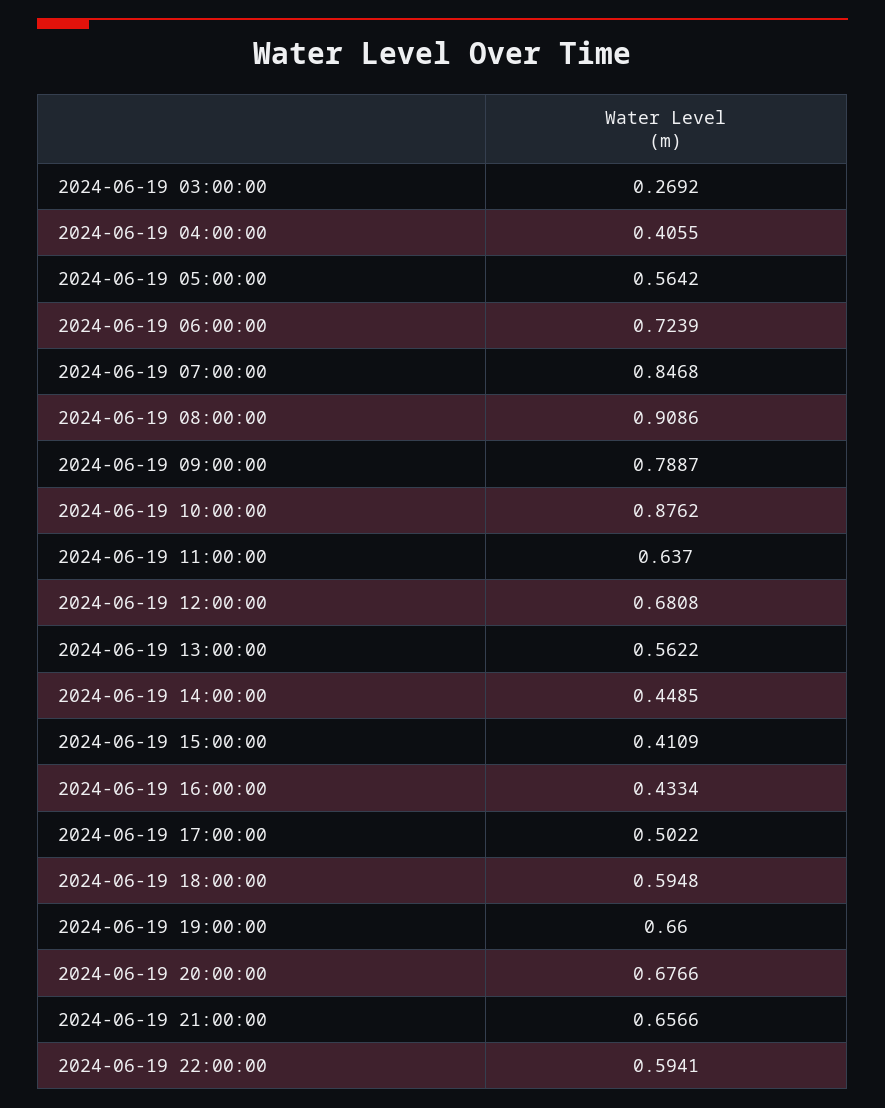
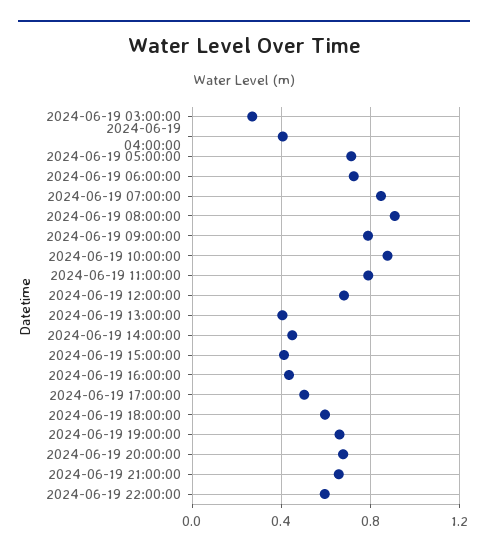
2024-06-19 05:00:00: 0.5642 -> 0.7
2024-06-19 11:00:00: 0.637 -> 0.8
2024-06-19 13:00:00: 0.5622 -> 0.4

